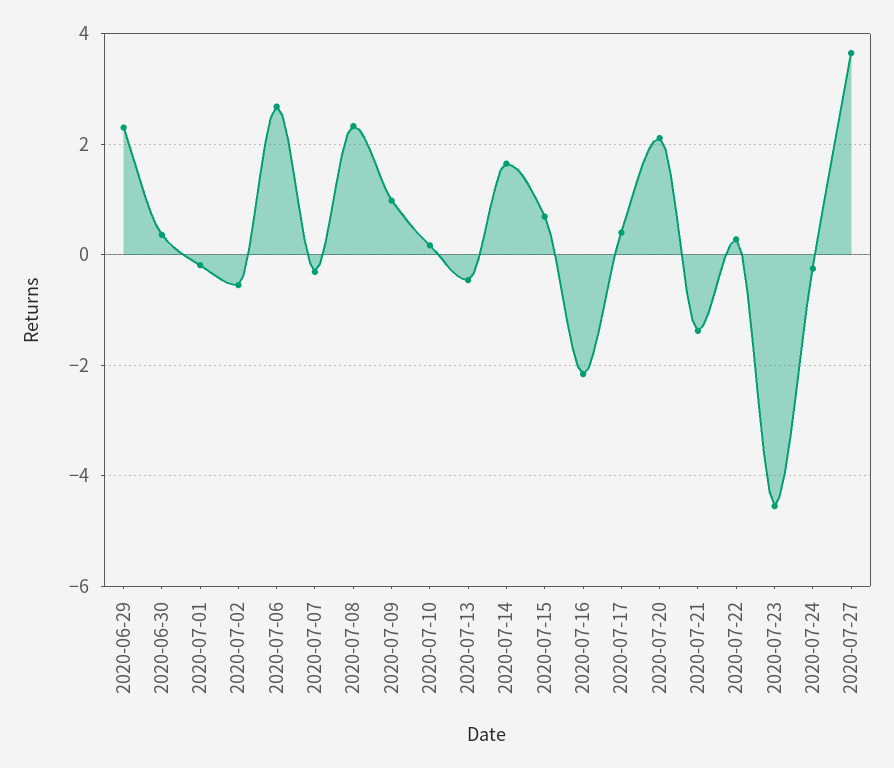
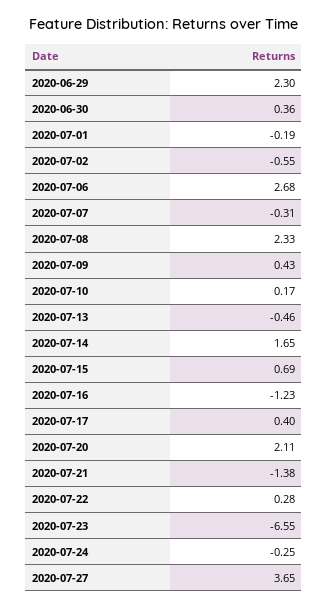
2020-07-09: 1 -> 0.43
2020-07-16: -2.2 -> -1.23
2020-07-23: -4.6 -> -6.55

